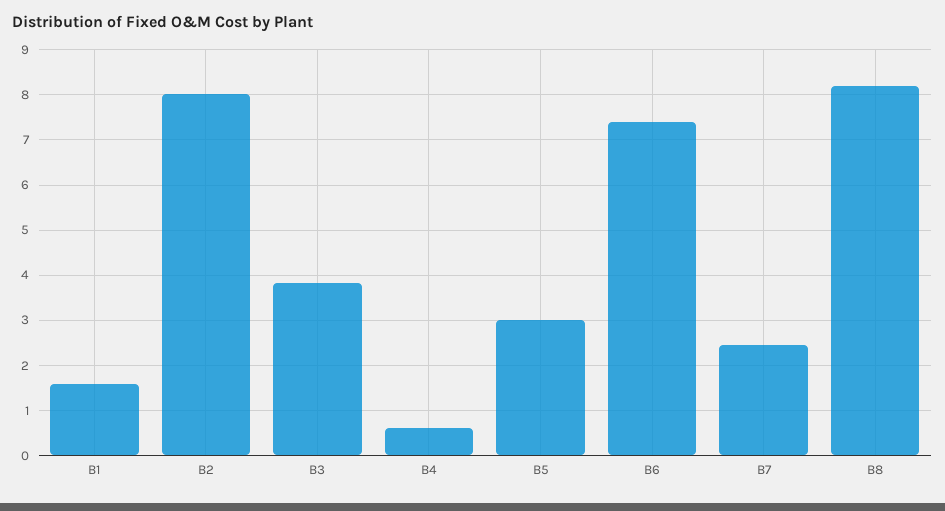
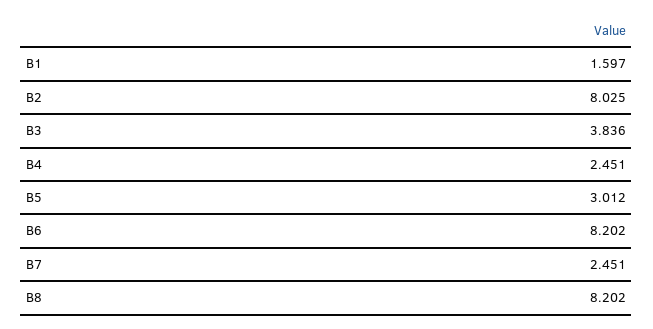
B4: 0.6 -> 2.451
B6: 7.4 -> 8.202

